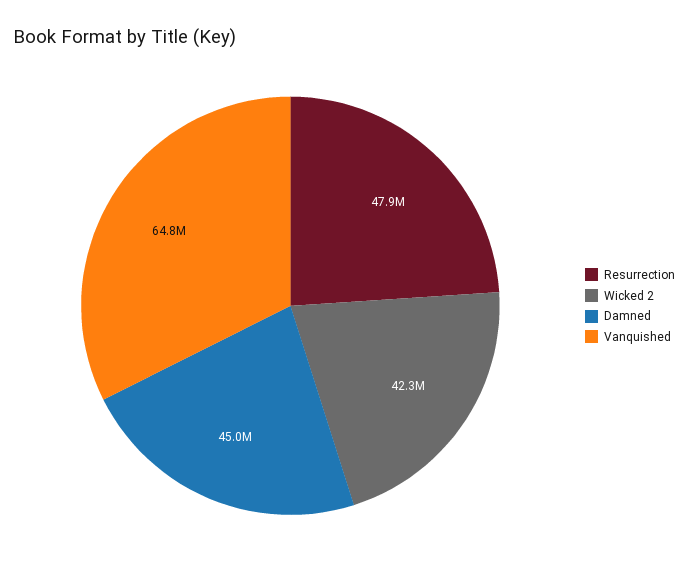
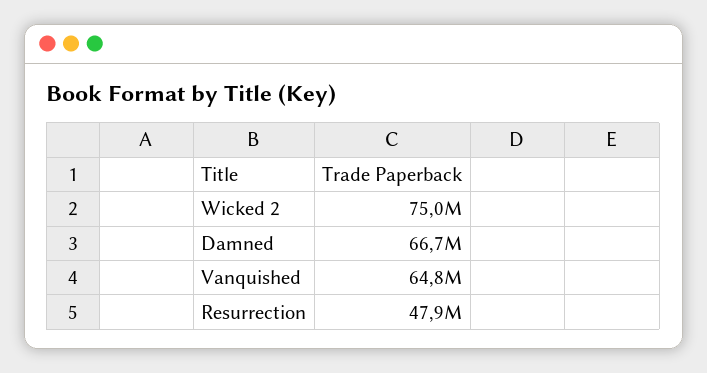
Wicked 2: 42300000 -> 75000000
Damned: 45000000 -> 66700000

